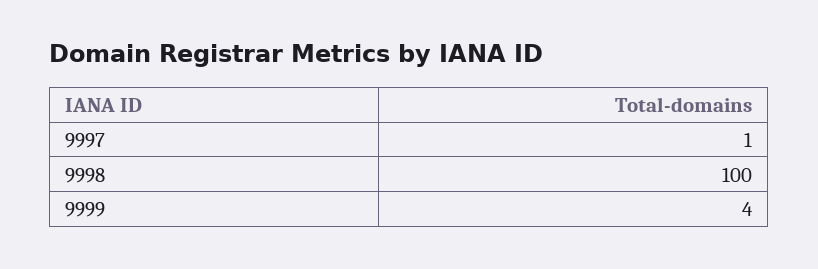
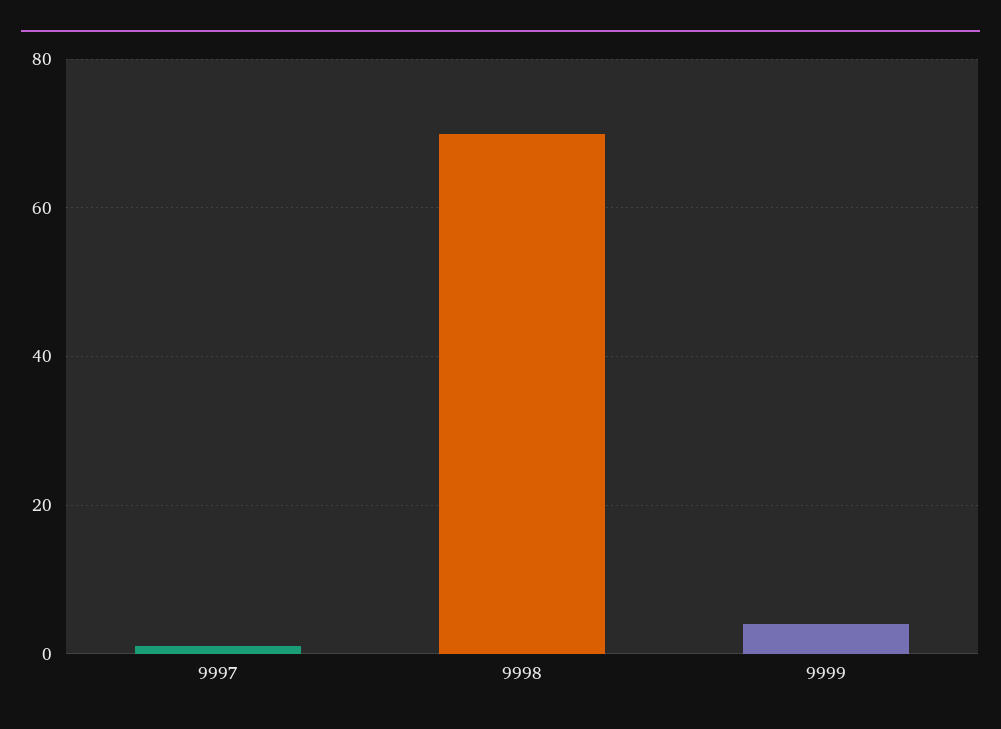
9998: 100 -> 70

